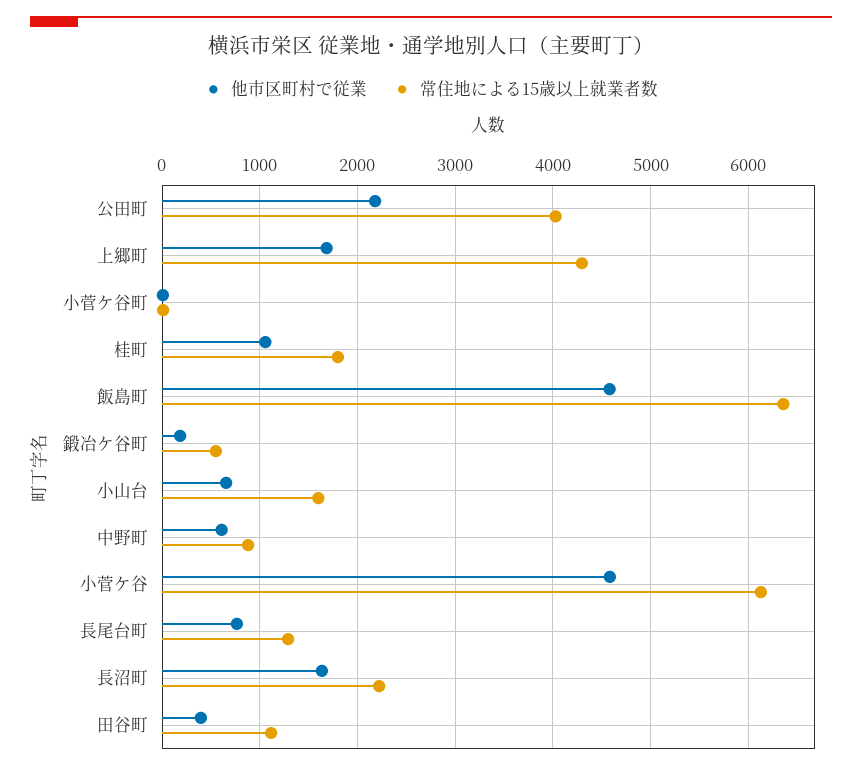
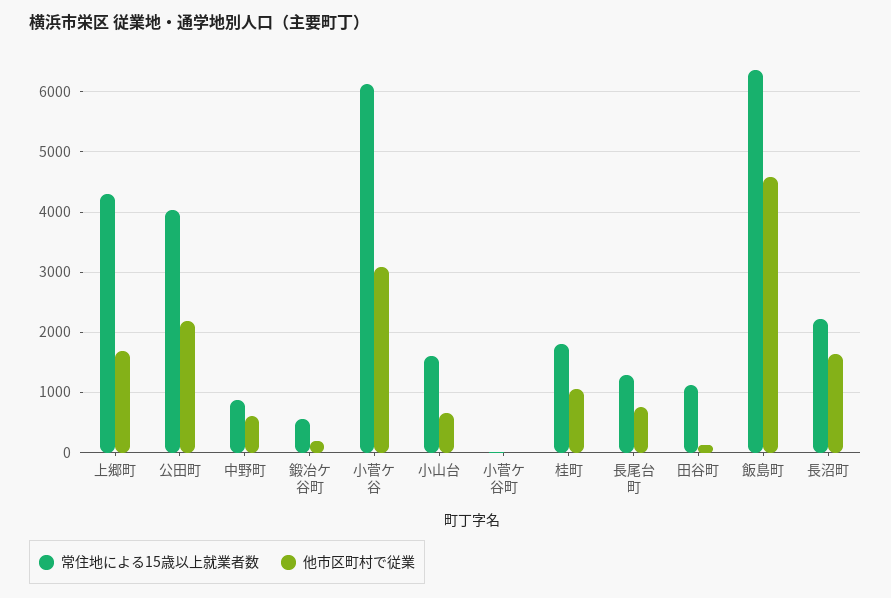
他市区町村で従業, 小菅ケ谷: 4600 -> 3100
他市区町村で従業, 田谷町: 400 -> 100

